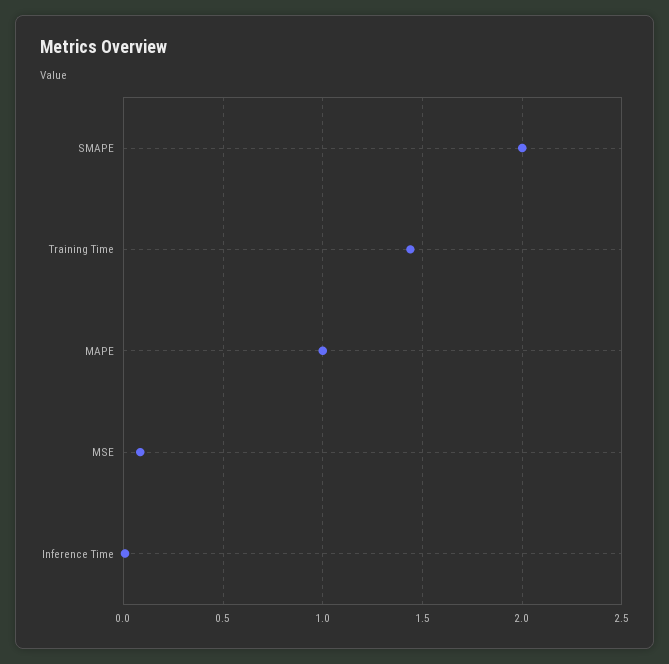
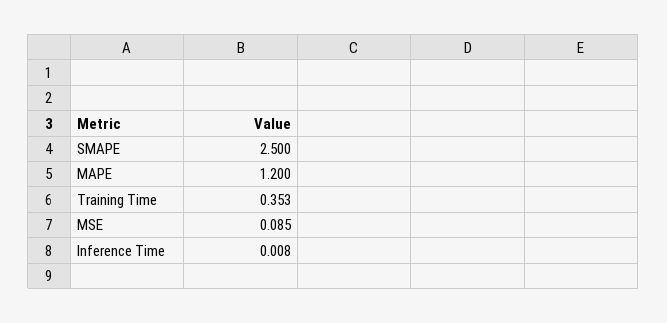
SMAPE: 2 -> 2.5
Training Time: 1.45 -> 0.353
MAPE: 1 -> 1.2

